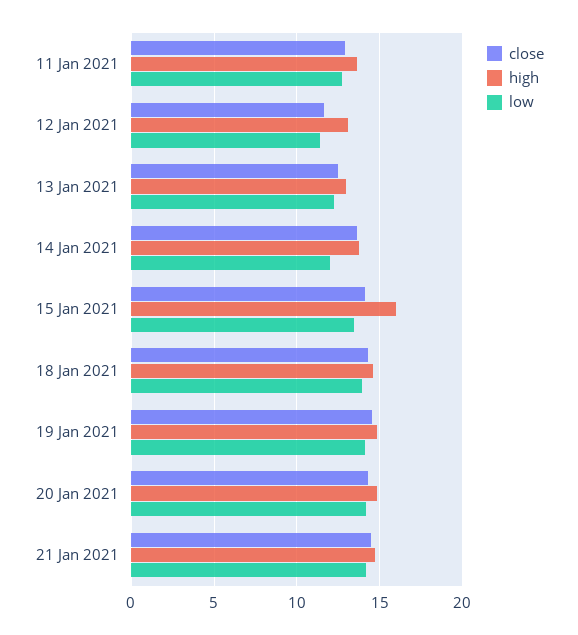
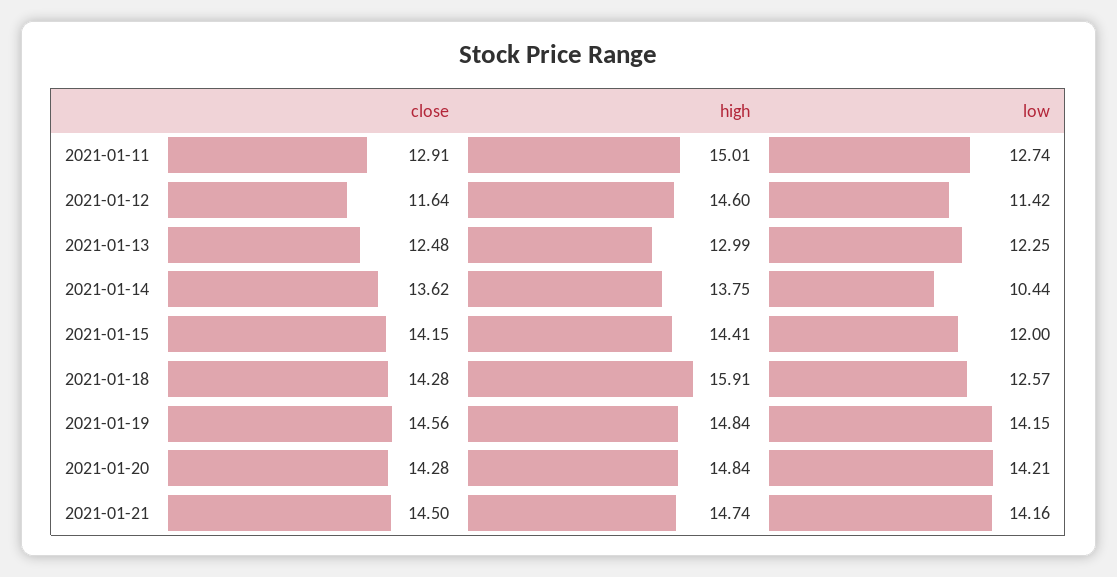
high, 11 Jan 2021: 13.5 -> 15.01
high, 12 Jan 2021: 13 -> 14.6
low, 14 Jan 2021: 12 -> 10.44
high, 15 Jan 2021: 16 -> 14.41
low, 15 Jan 2021: 13.5 -> 12
high, 18 Jan 2021: 14.5 -> 15.91
low, 18 Jan 2021: 14 -> 12.57

